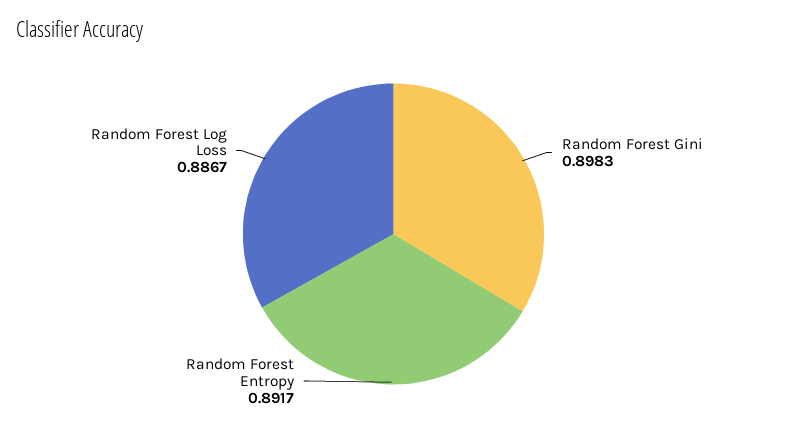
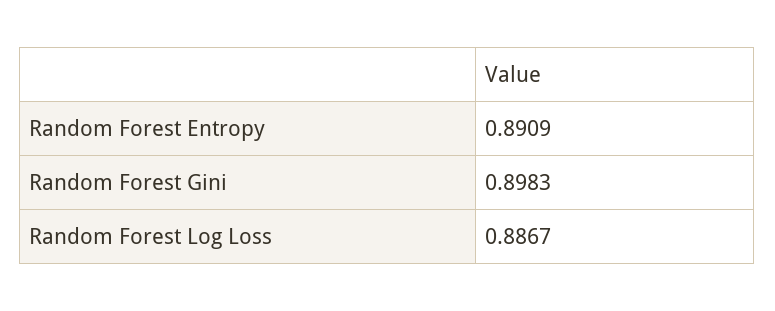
Random Forest Entropy: 0.8917 -> 0.8909

